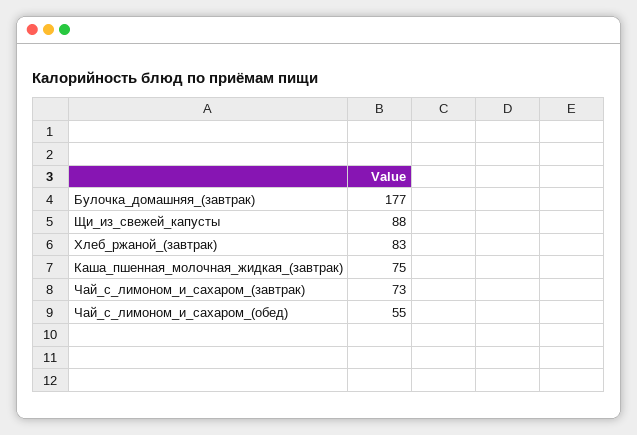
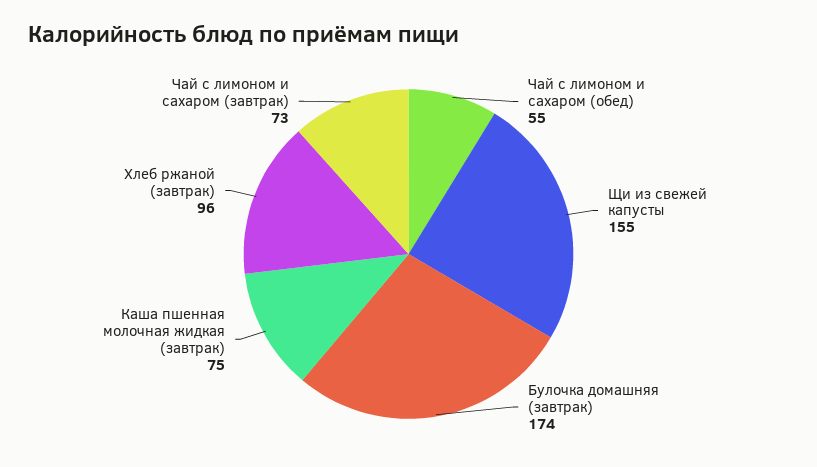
Булочка_домашняя_(завтрак): 177 -> 174
Щи_из_свежей_капусты: 88 -> 155
Хлеб_ржаной_(завтрак): 83 -> 96

